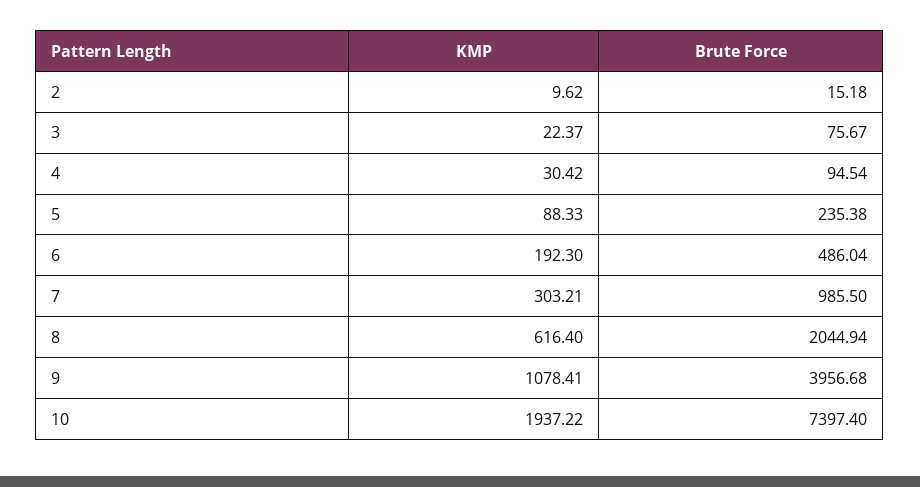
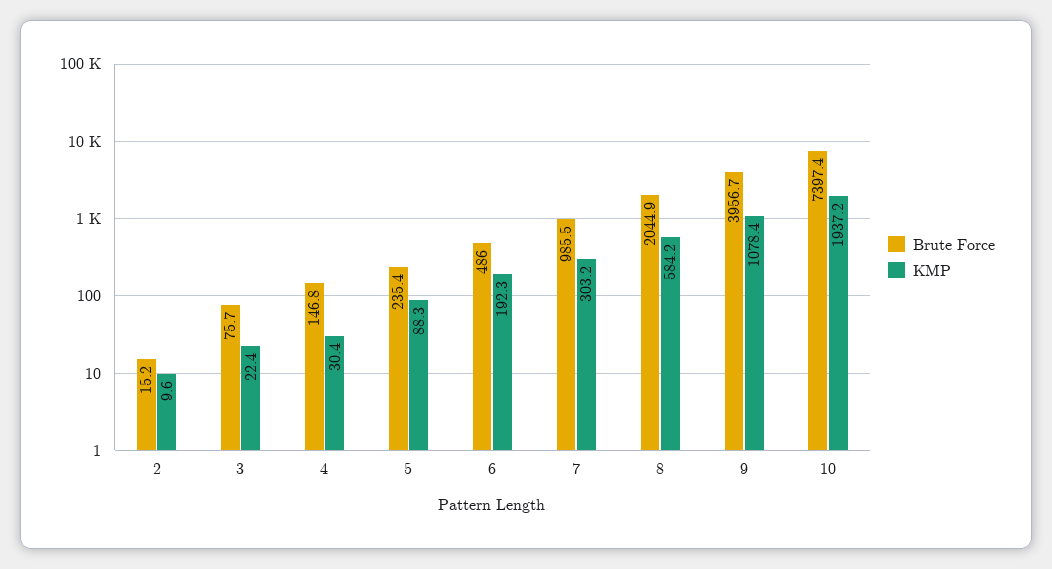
Brute Force, 4: 94.54 -> 146.8
KMP, 8: 616.4 -> 584.2

